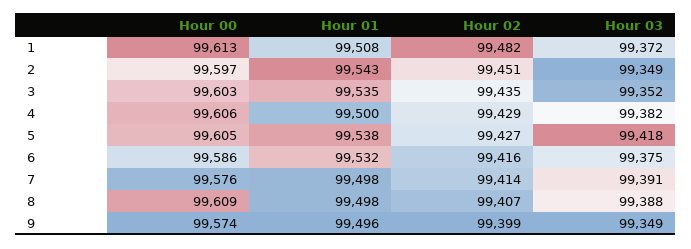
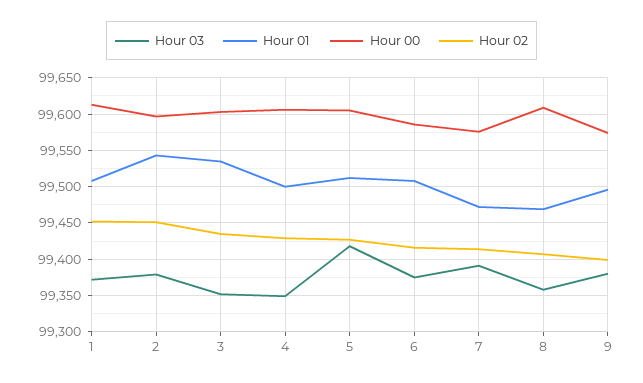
Hour 02, 1: 99482 -> 99450
Hour 03, 2: 99349 -> 99380
Hour 03, 4: 99382 -> 99350
Hour 01, 5: 99538 -> 99510
Hour 01, 6: 99532 -> 99510
Hour 01, 7: 99498 -> 99470
Hour 01, 8: 99498 -> 99470
Hour 03, 8: 99388 -> 99360
Hour 03, 9: 99349 -> 99380

